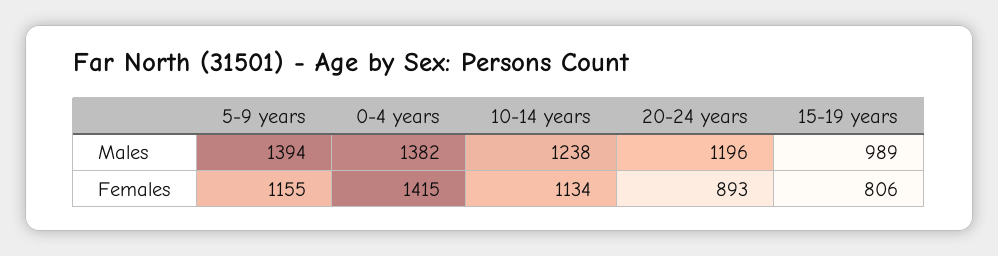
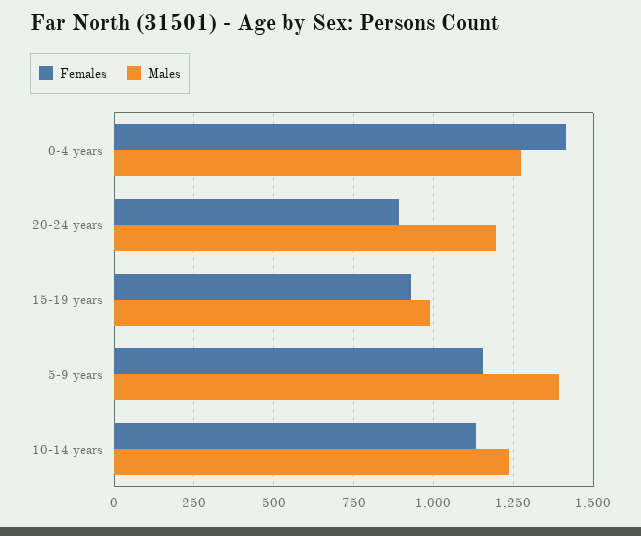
Males, 0-4 years: 1382 -> 1275
Females, 15-19 years: 806 -> 925

